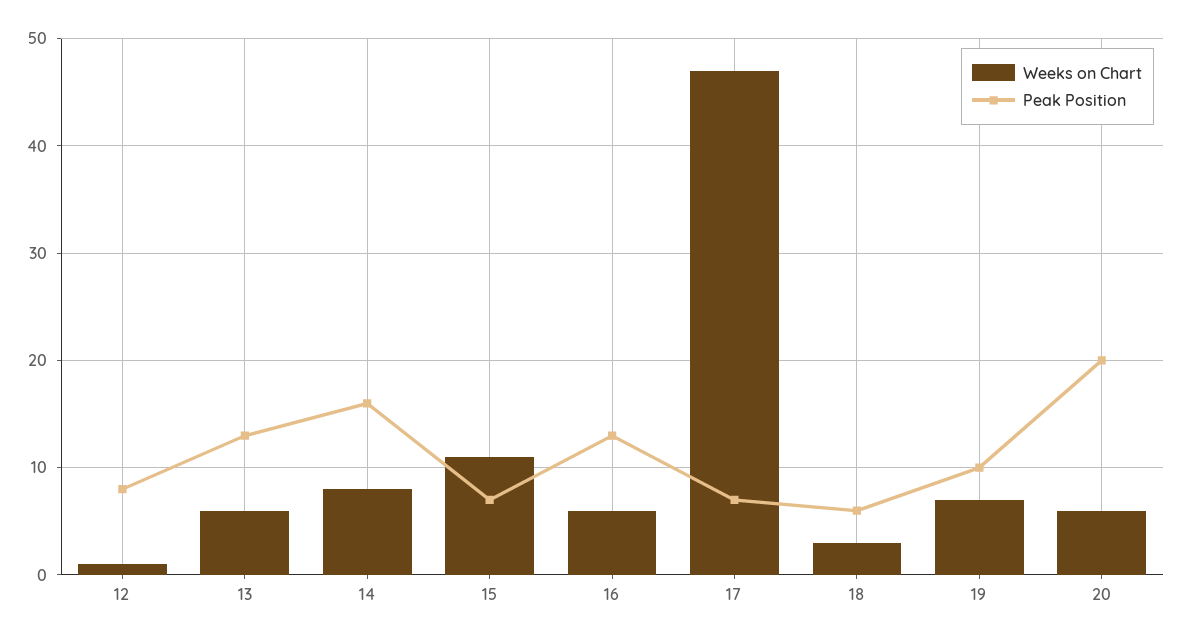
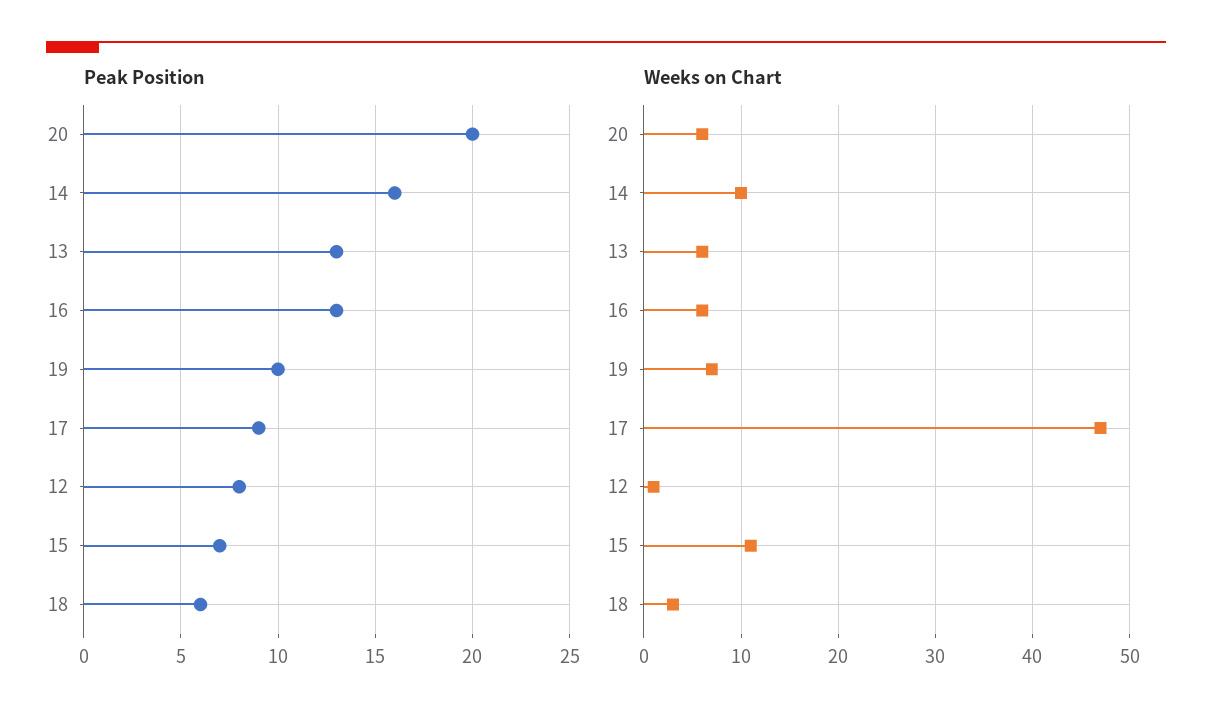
Weeks on Chart, 14: 8 -> 10
Peak Position, 17: 7 -> 9

